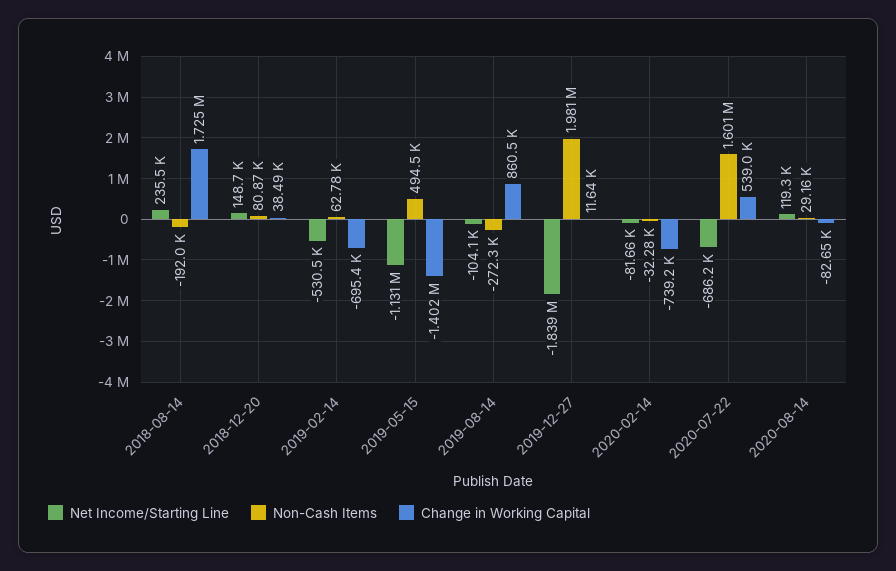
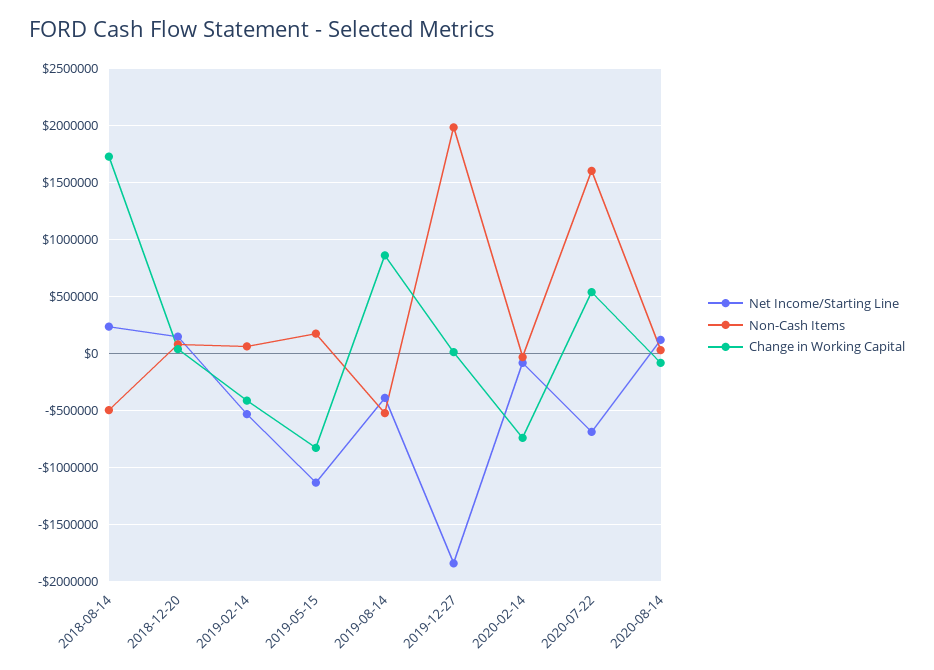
Non-Cash Items, 2018-08-14: -192000 -> -500000
Change in Working Capital, 2019-02-14: -695400 -> -400000
Non-Cash Items, 2019-05-15: 494500 -> 200000
Change in Working Capital, 2019-05-15: -1402000 -> -800000
Net Income/Starting Line, 2019-08-14: -104100 -> -400000
Non-Cash Items, 2019-08-14: -272300 -> -500000

